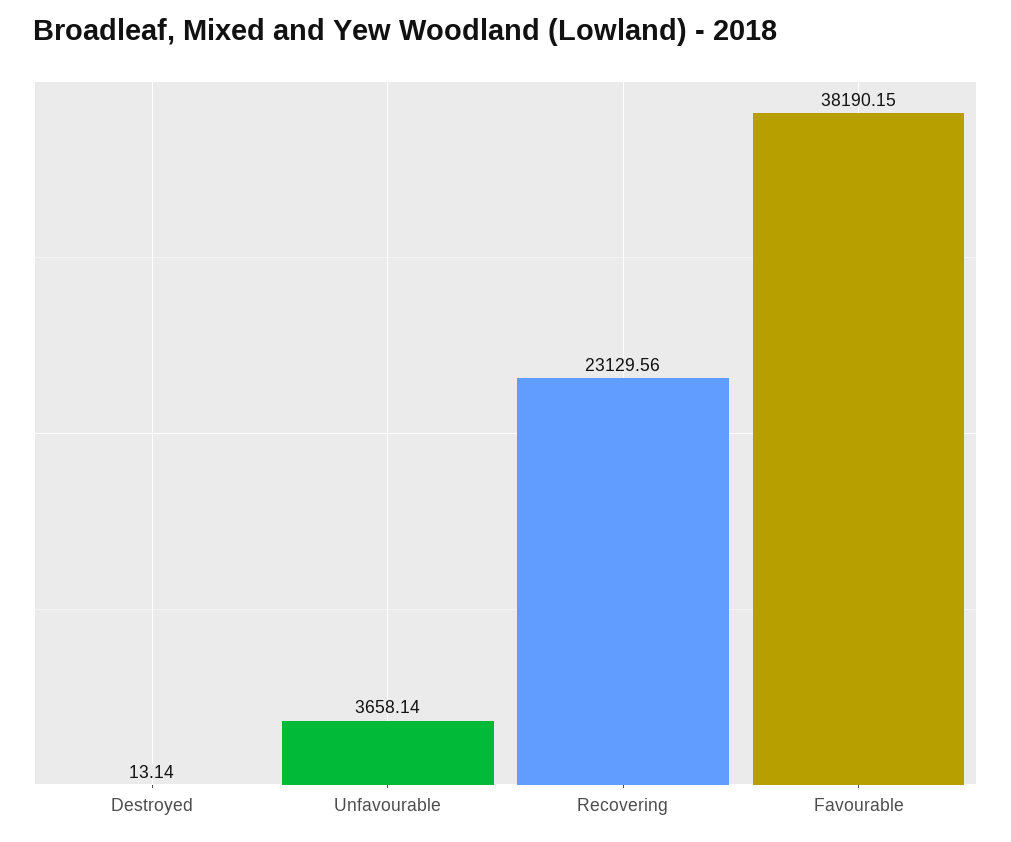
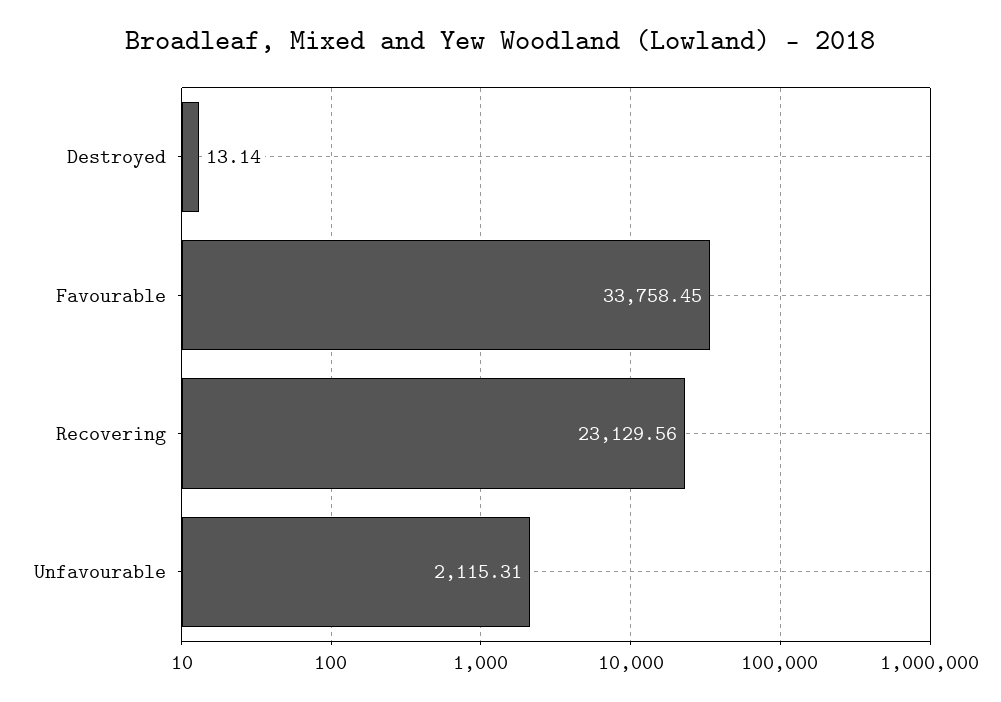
Unfavourable: 3658.14 -> 2115.31
Favourable: 38190.15 -> 33758.45

